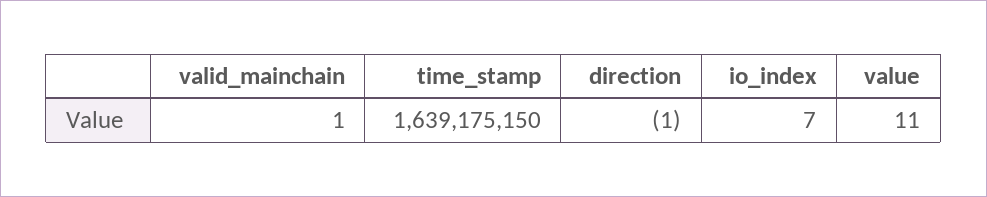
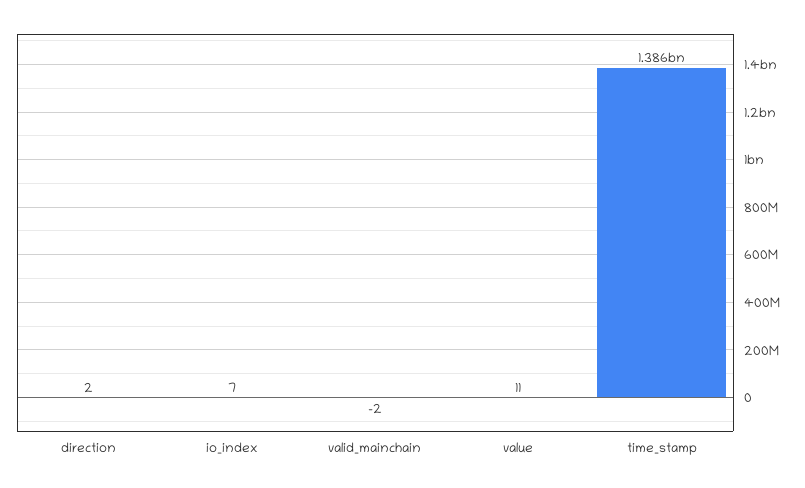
valid_mainchain: 1 -> -2
time_stamp: 1639175150 -> 1386000000
direction: -1 -> 2

